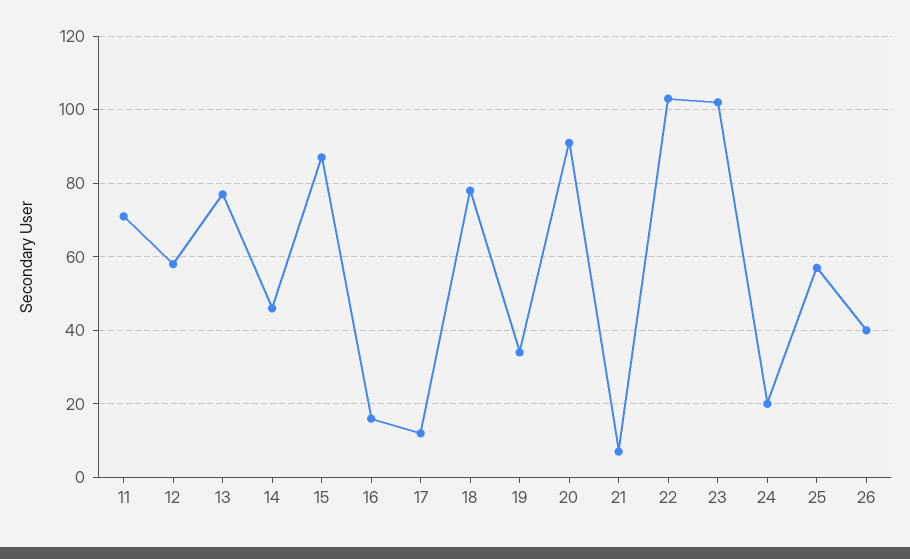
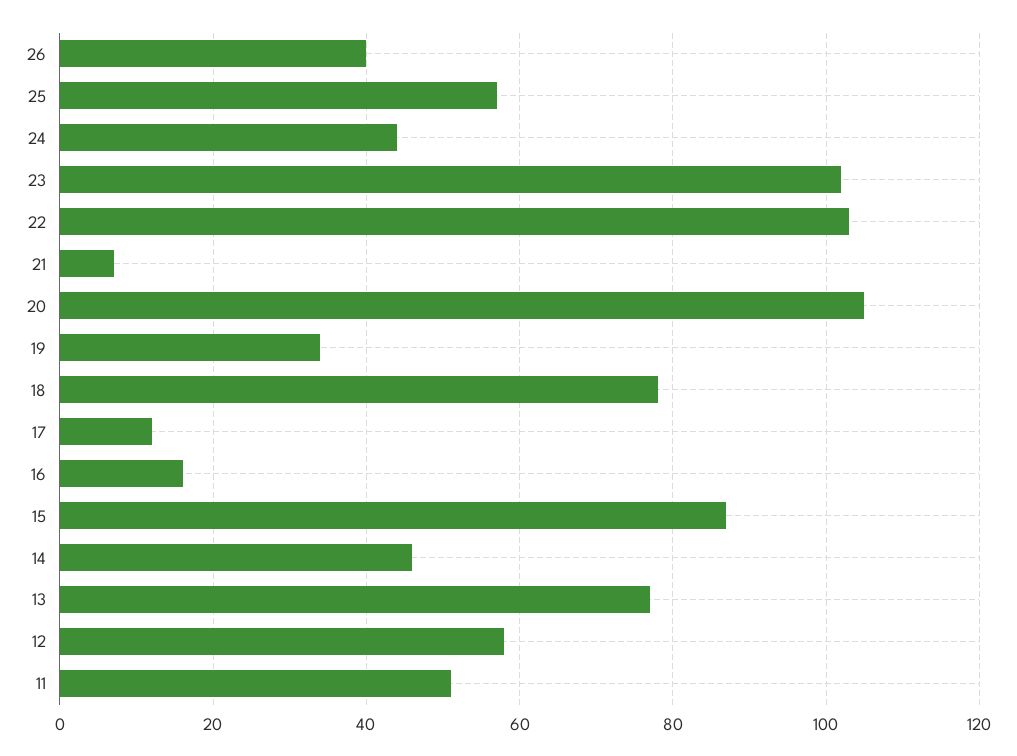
11: 70 -> 50
20: 90 -> 105
24: 20 -> 45

